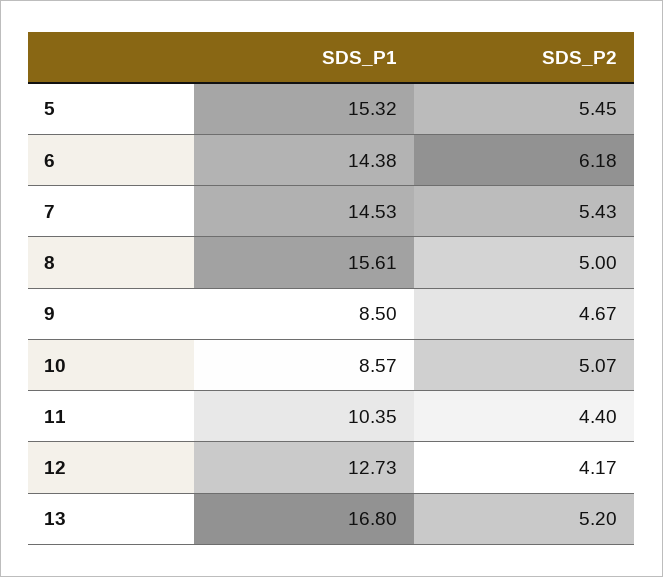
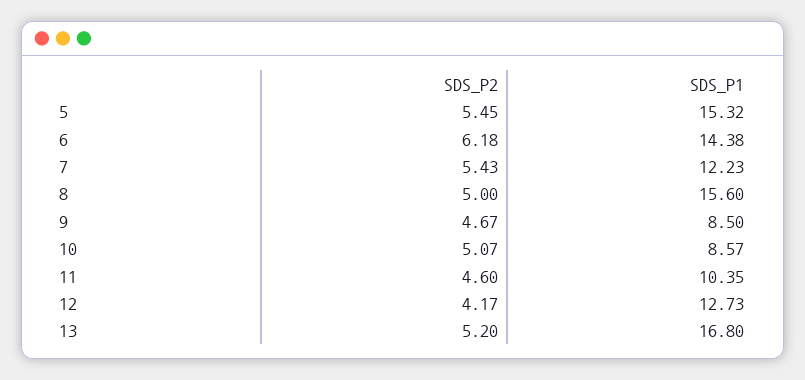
SDS_P1, 7: 14.53 -> 12.23
SDS_P1, 8: 15.61 -> 15.6
SDS_P2, 11: 4.4 -> 4.6

